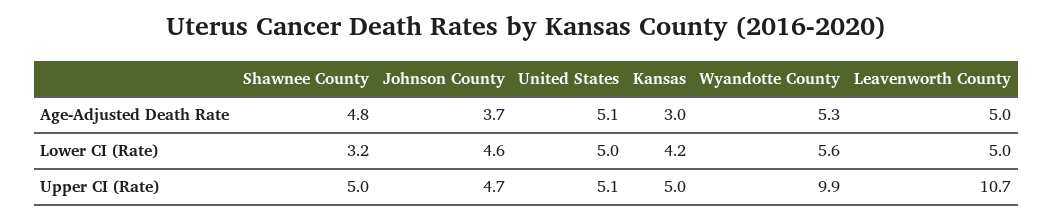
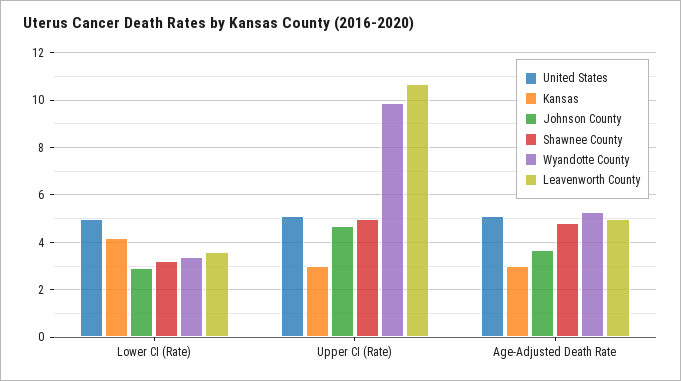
Johnson County, Lower CI (Rate): 4.6 -> 3
Wyandotte County, Lower CI (Rate): 5.6 -> 3.5
Leavenworth County, Lower CI (Rate): 5 -> 3.5
Kansas, Upper CI (Rate): 5 -> 3

